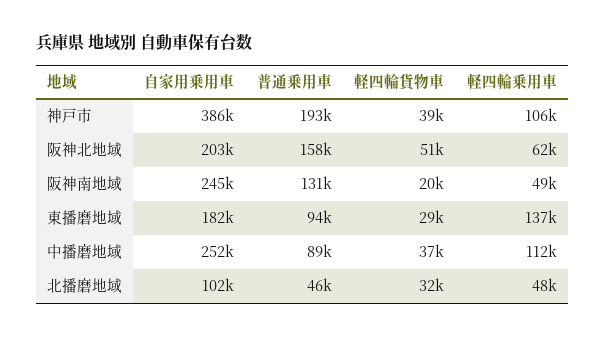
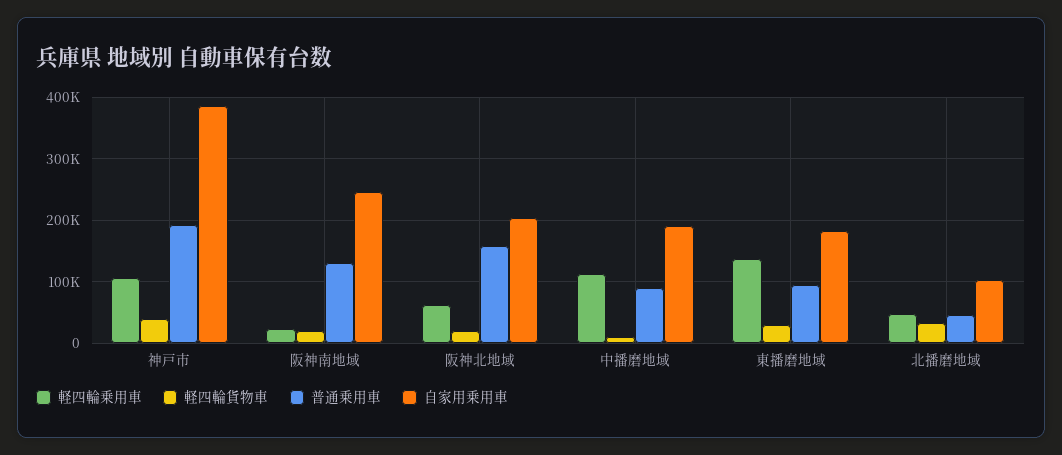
軽四輪貨物車, 阪神北地域: 51000 -> 20000
軽四輪乗用車, 阪神南地域: 49000 -> 20000
自家用乗用車, 中播磨地域: 252000 -> 190000
軽四輪貨物車, 中播磨地域: 37000 -> 10000

